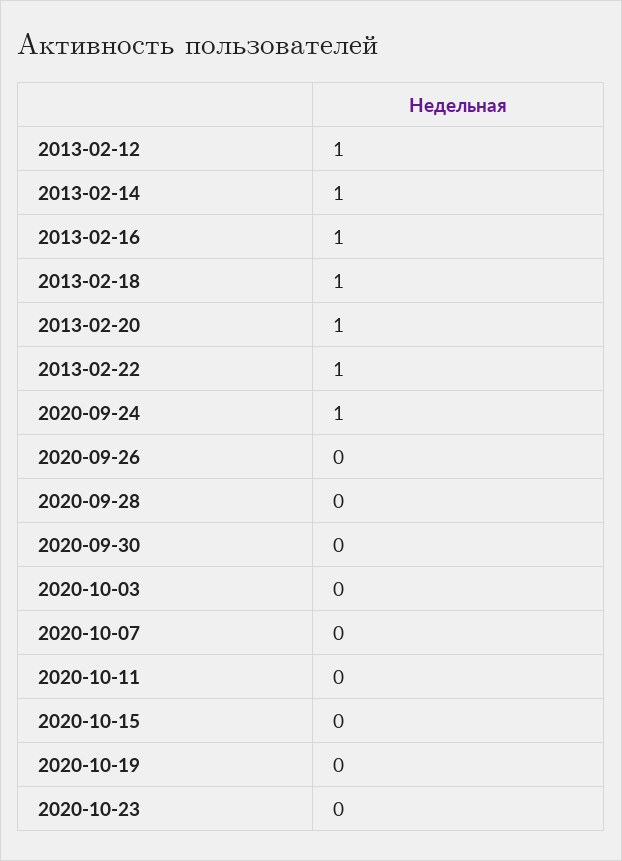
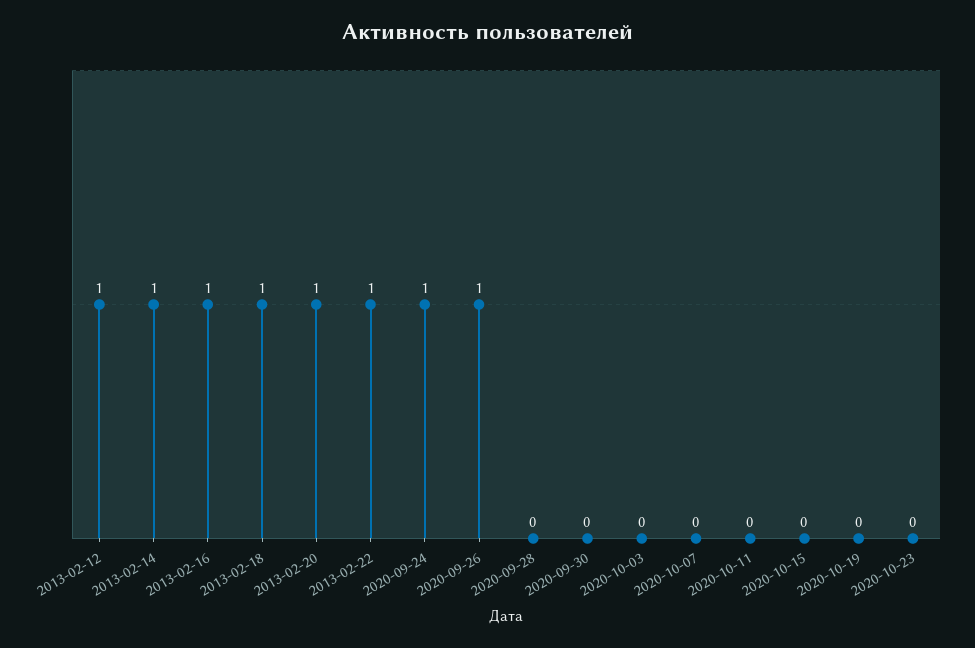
2020-09-26: 0 -> 1

